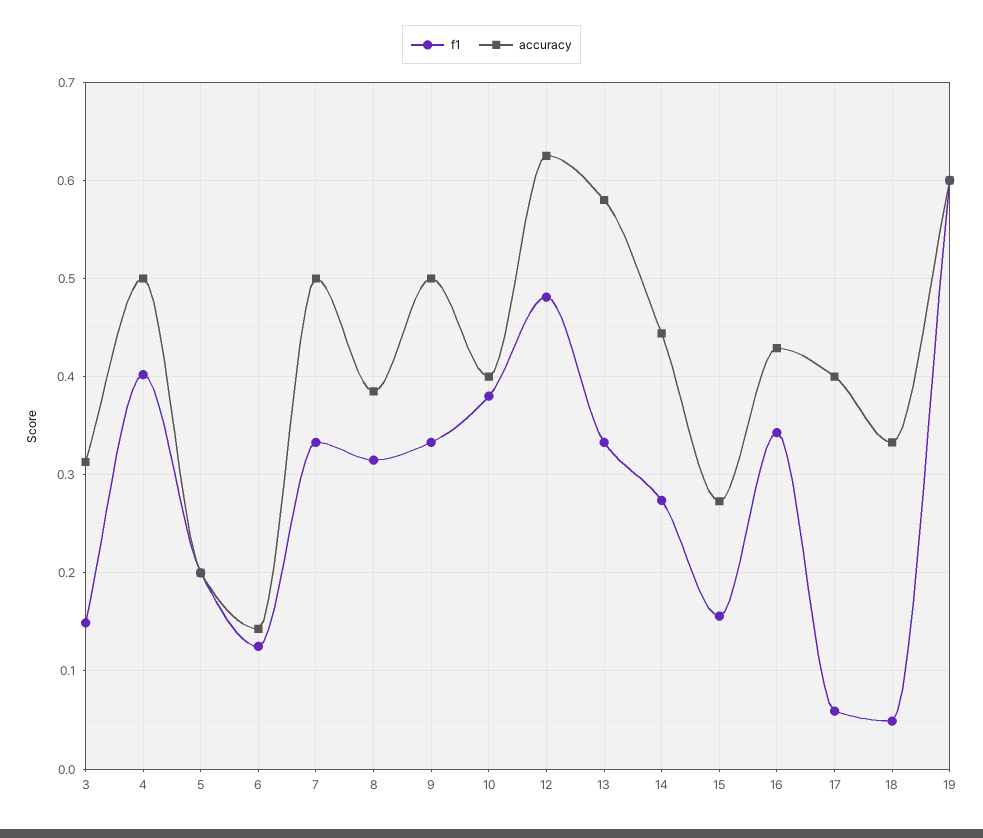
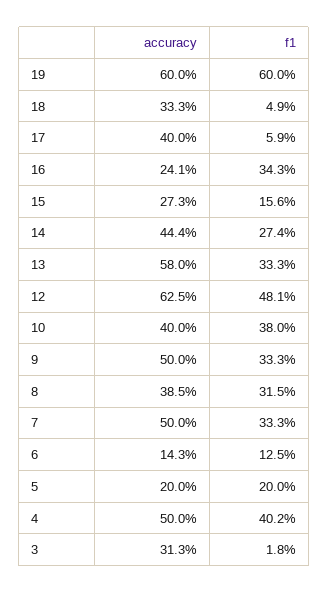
f1, 3: 0.15 -> 0.018
accuracy, 16: 0.43 -> 0.241

